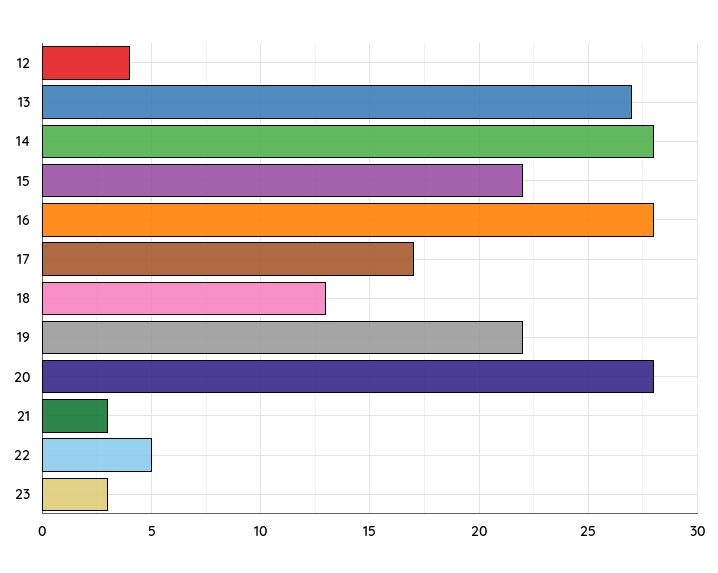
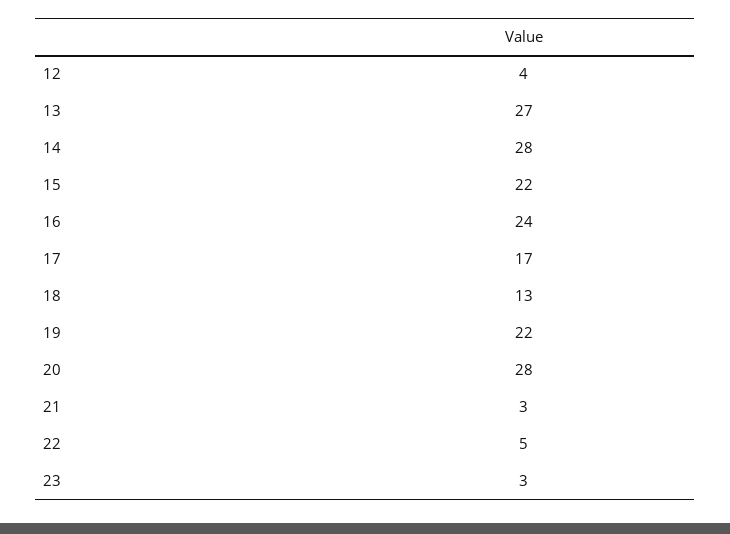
16: 28 -> 24

